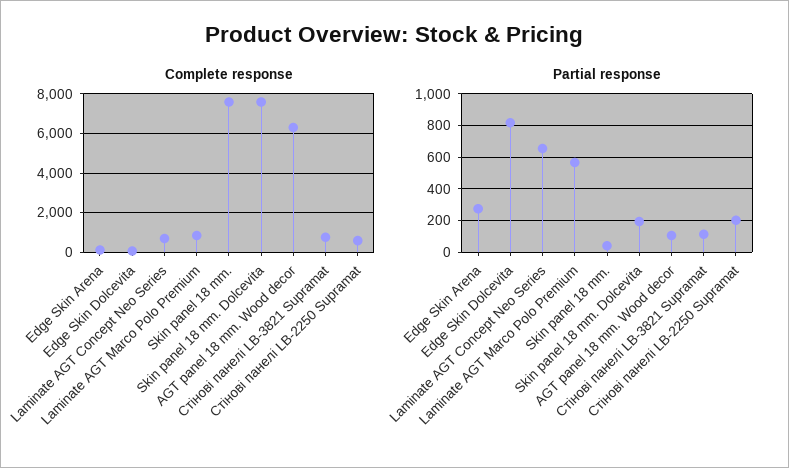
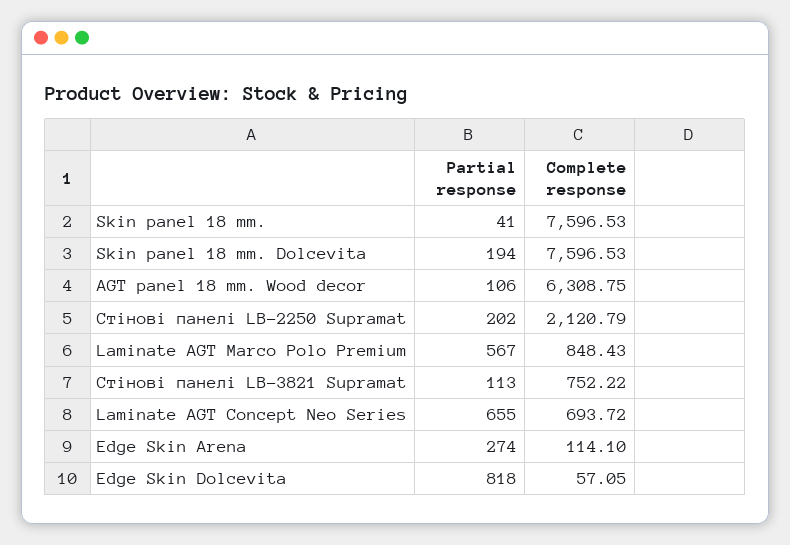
Complete response, Стінові панелі LB-2250 Supramat: 500 -> 2120.79

